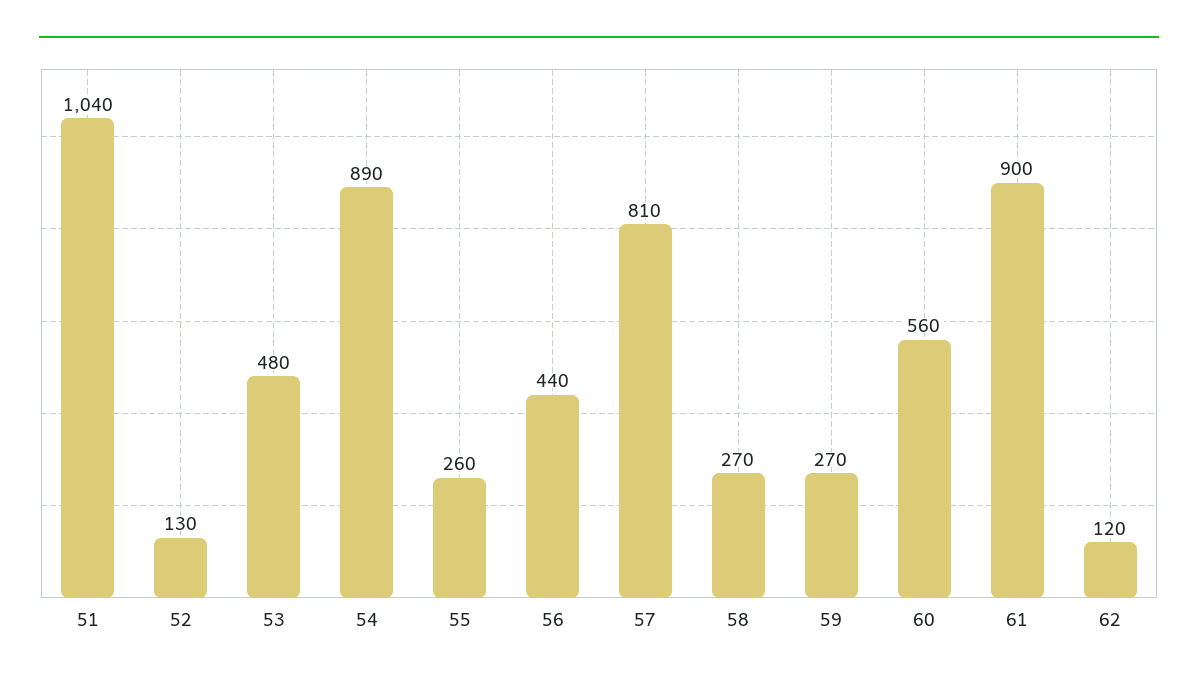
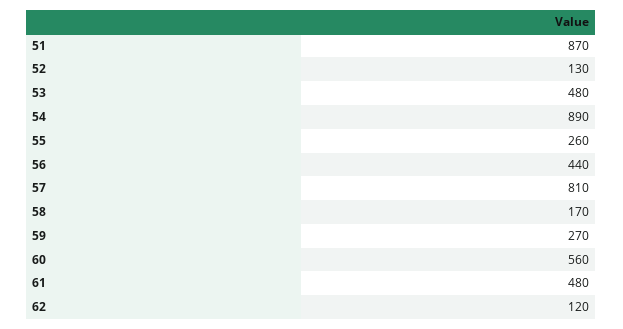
51: 1040 -> 870
58: 270 -> 170
61: 900 -> 480

